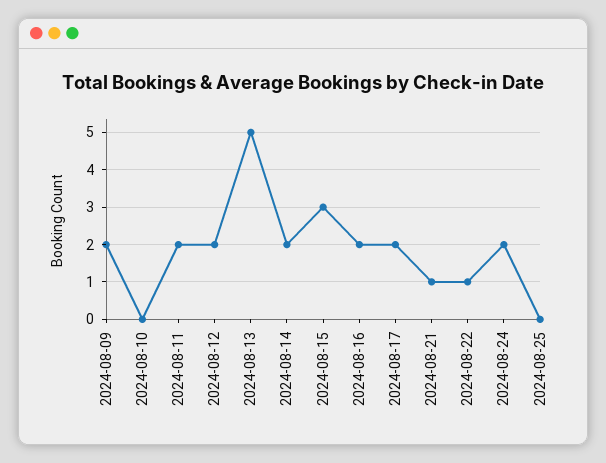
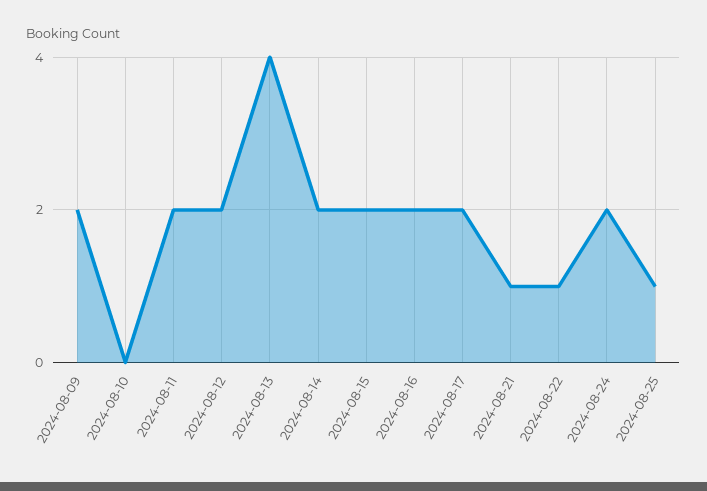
2024-08-13: 5 -> 4
2024-08-15: 3 -> 2
2024-08-25: 0 -> 1

